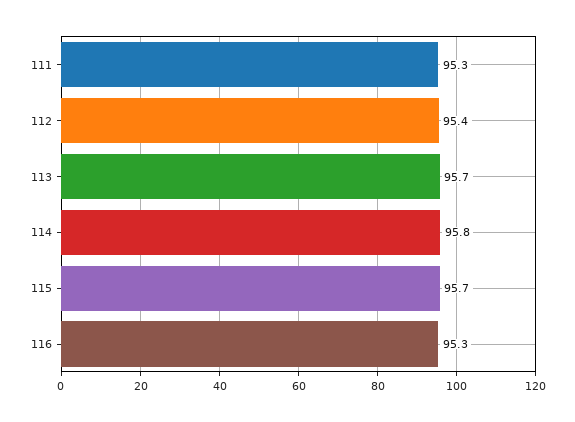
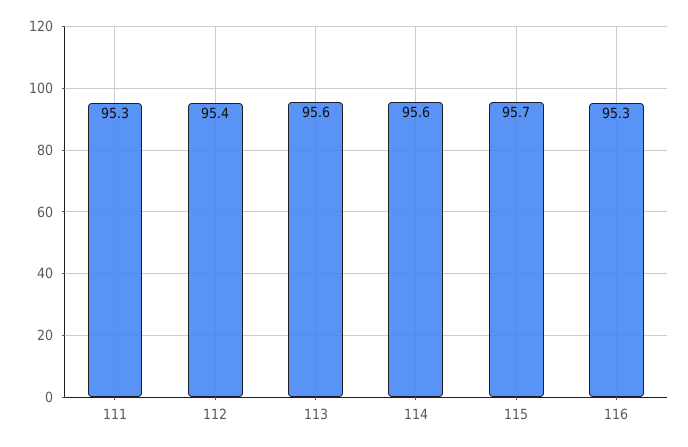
113: 95.7 -> 95.6
114: 95.8 -> 95.6

